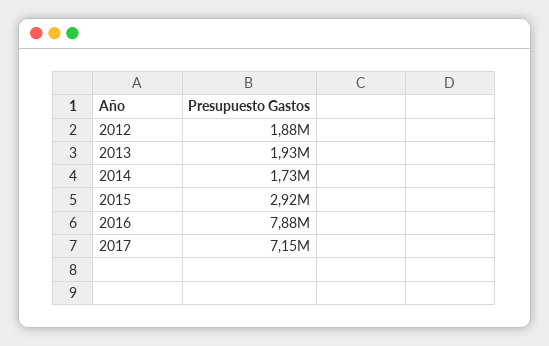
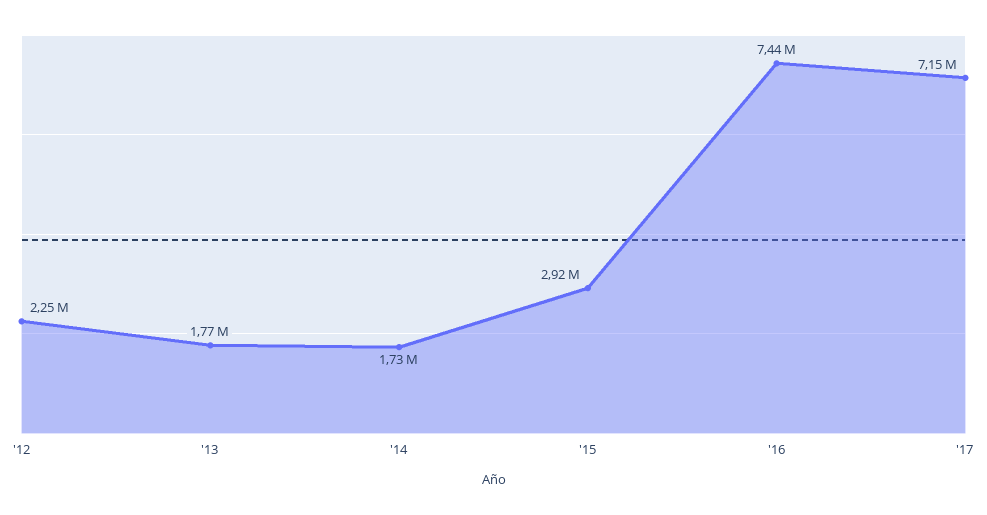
2012: 1880000 -> 2250000
2013: 1930000 -> 1770000
2016: 7880000 -> 7440000

